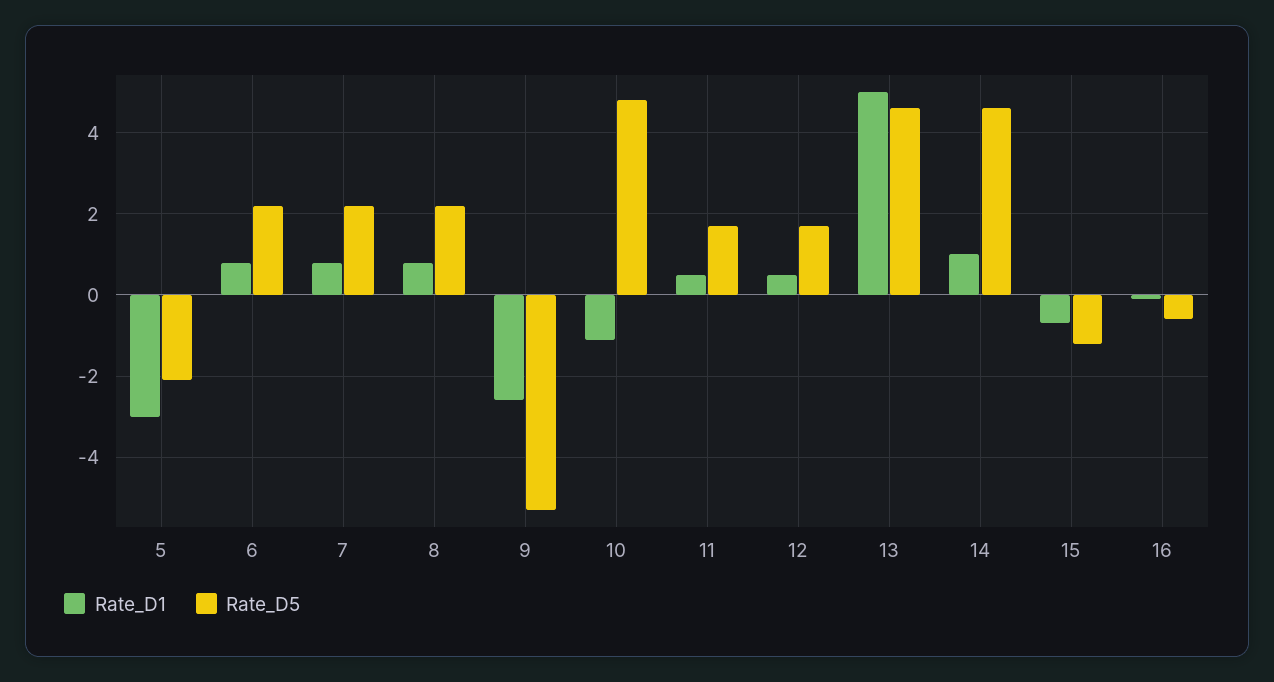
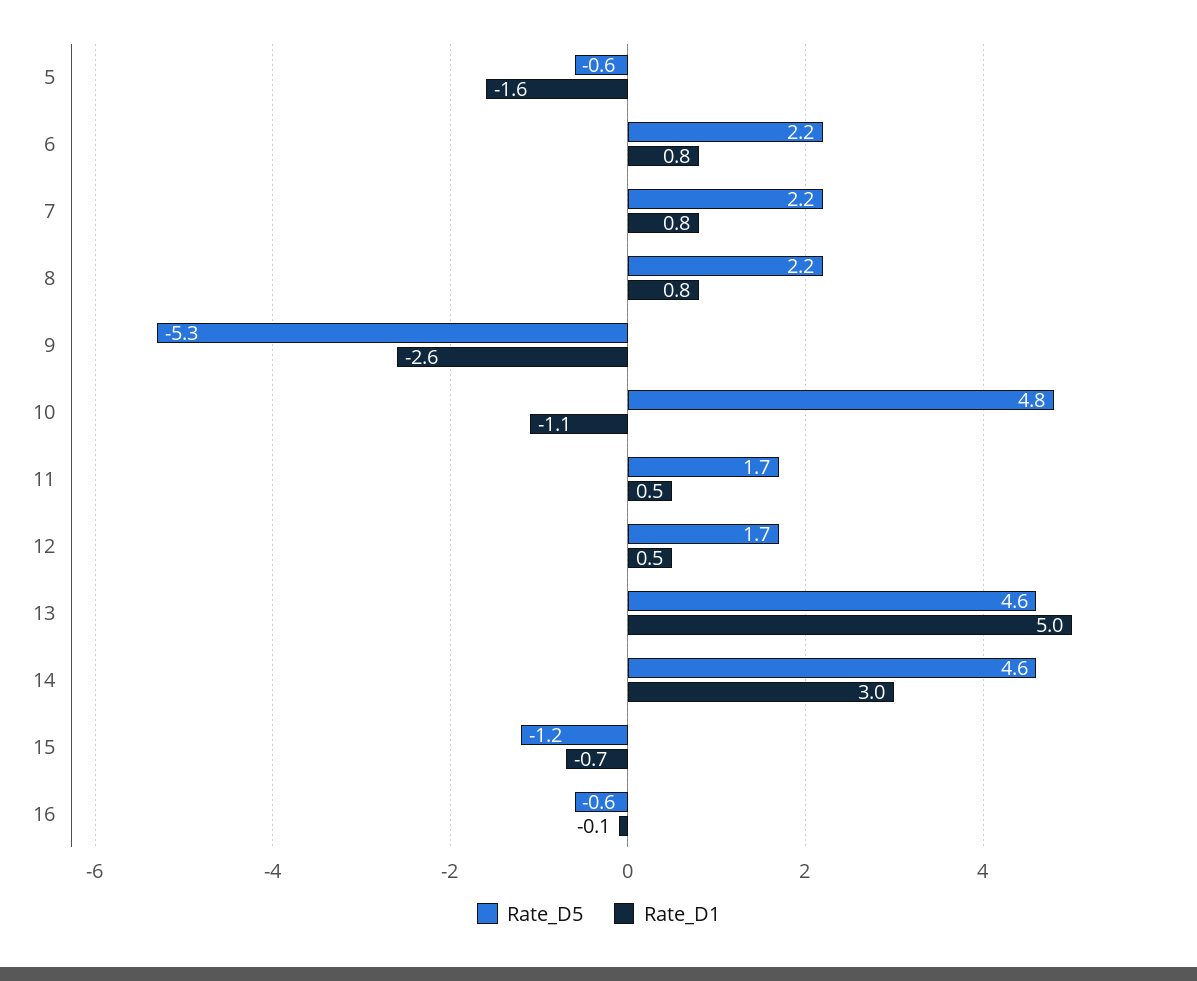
Rate_D1, 5: -3 -> -1.6
Rate_D5, 5: -2 -> -0.6
Rate_D1, 14: 1 -> 3

